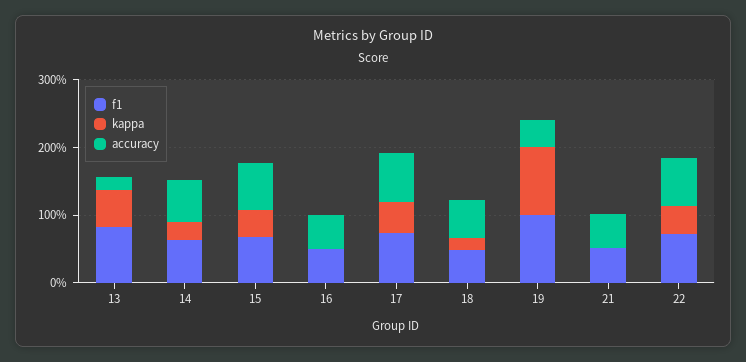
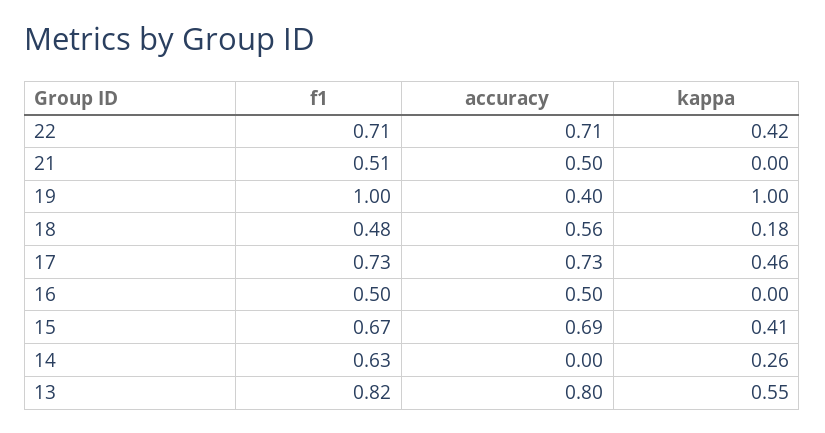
accuracy, 13: 0.2 -> 0.8
accuracy, 14: 0.6 -> 0

